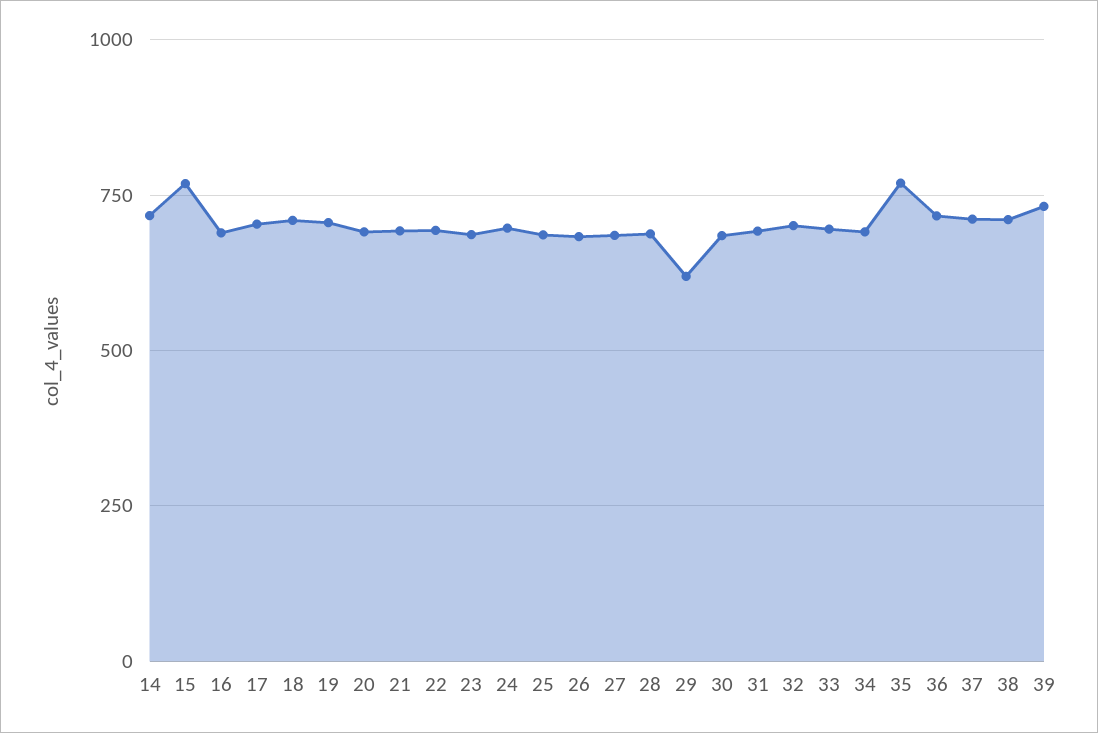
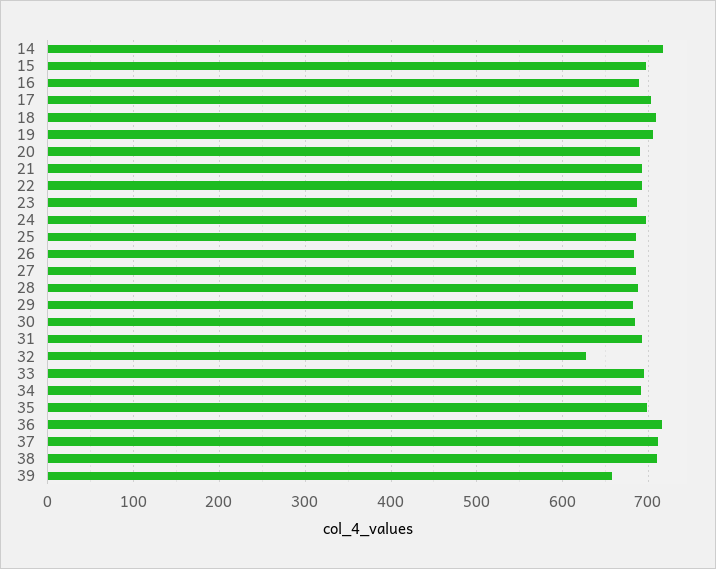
15: 775 -> 700
29: 625 -> 680
32: 700 -> 630
35: 775 -> 700
39: 725 -> 660

